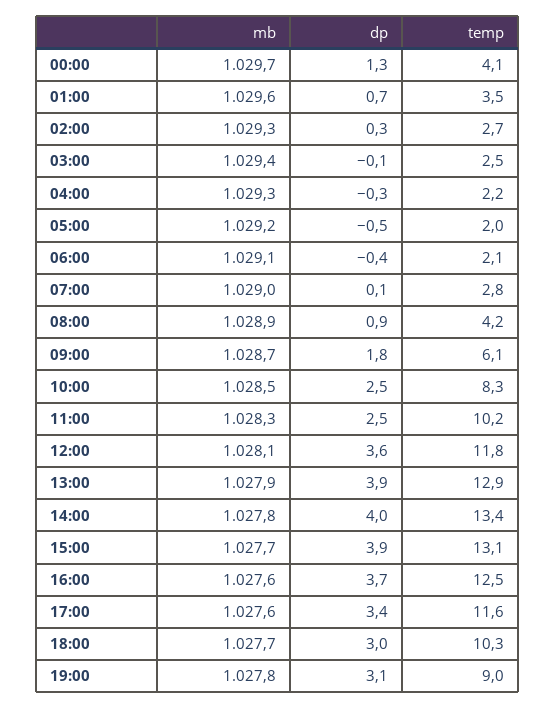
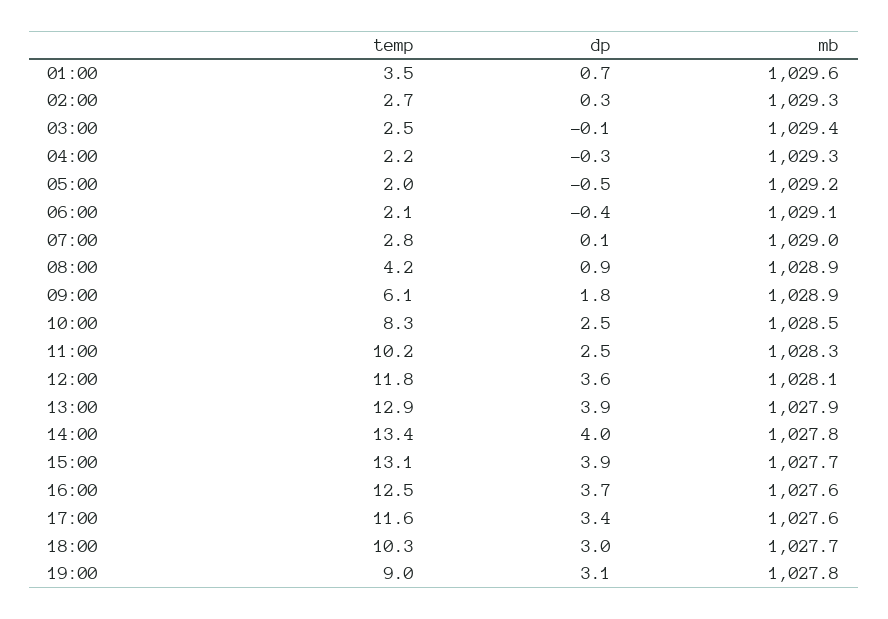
mb, 00:00: 1029.7 -> none
dp, 00:00: 1.3 -> none
temp, 00:00: 4.1 -> none
mb, 09:00: 1028.7 -> 1028.9

